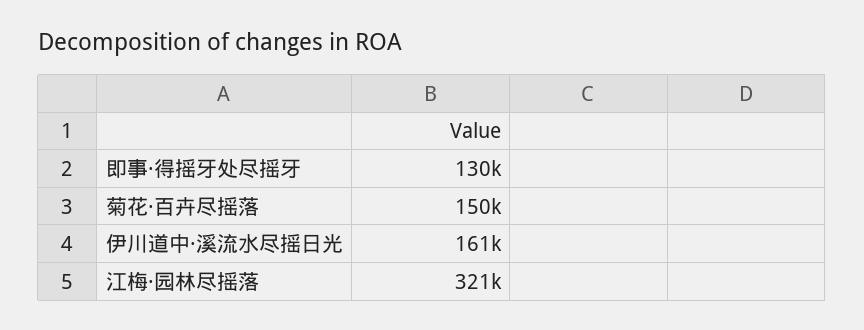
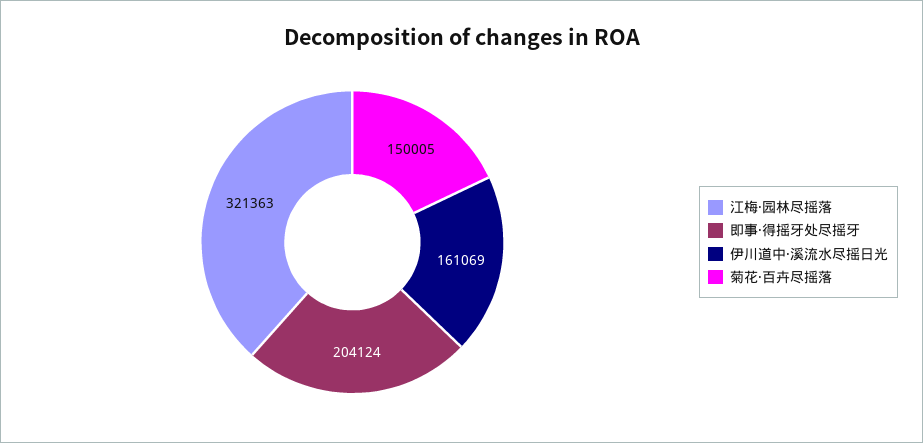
即事·得摇牙处尽摇牙: 130000 -> 204124

